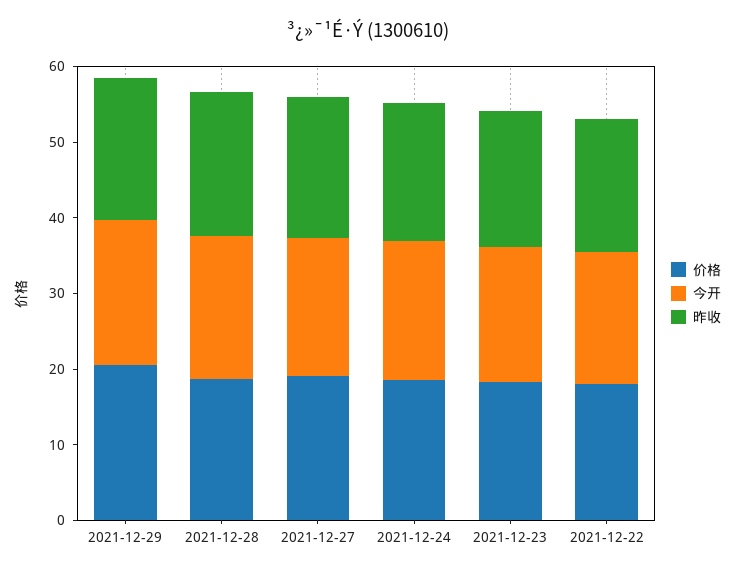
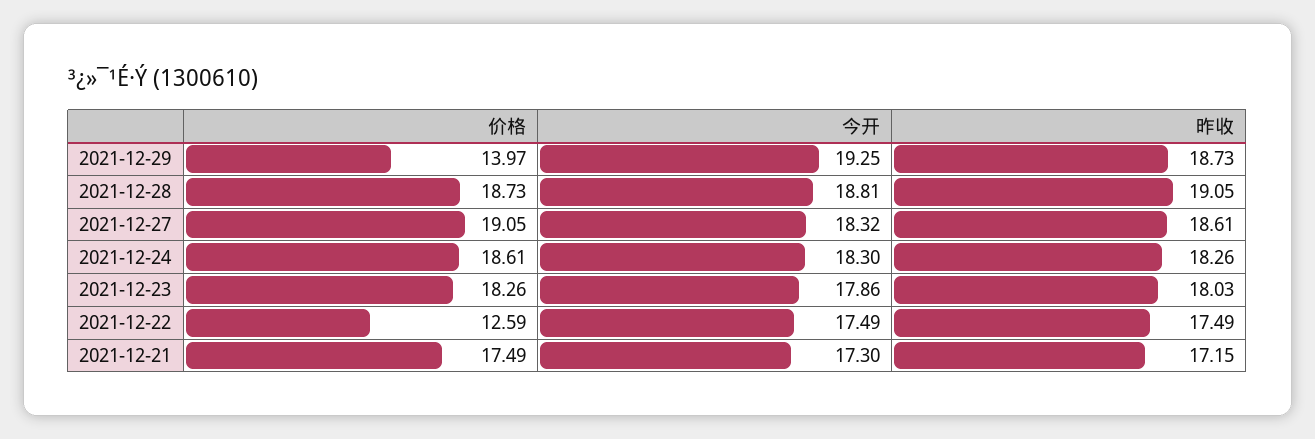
价格, 2021-12-29: 20 -> 13.97
价格, 2021-12-22: 18 -> 12.59
价格, 2021-12-21: none -> 17.49
今开, 2021-12-21: none -> 17.3
昨收, 2021-12-21: none -> 17.15

